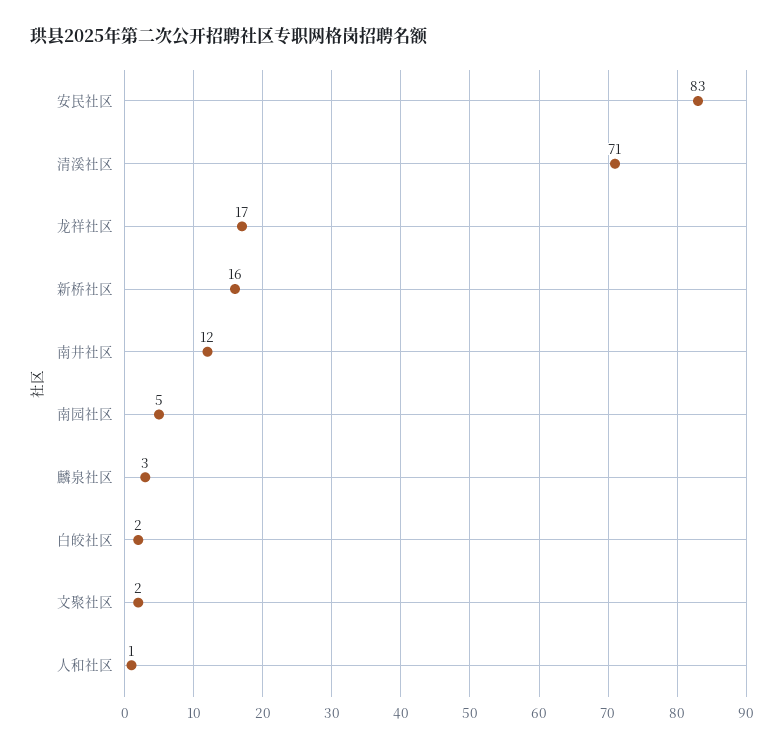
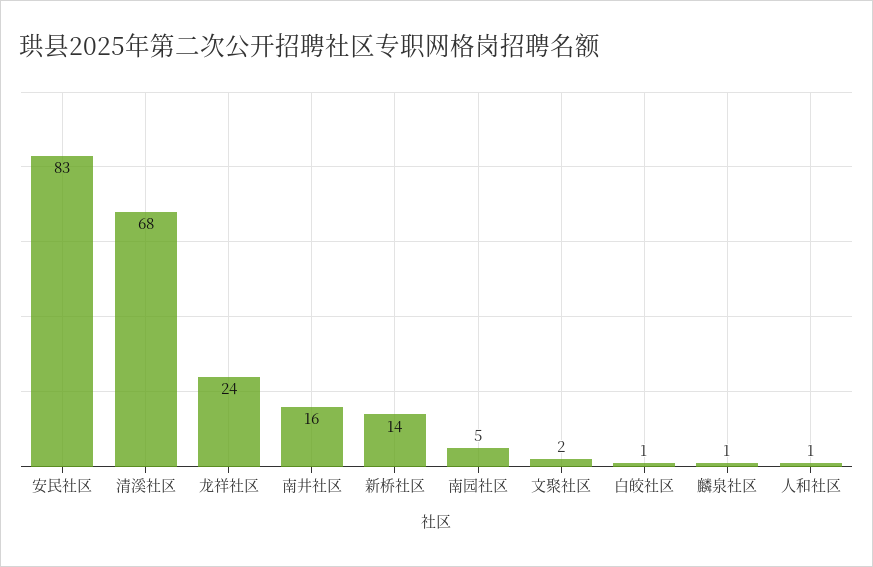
清溪社区: 71 -> 68
龙祥社区: 17 -> 24
新桥社区: 16 -> 14
南井社区: 12 -> 16
麟泉社区: 3 -> 1
白皎社区: 2 -> 1

